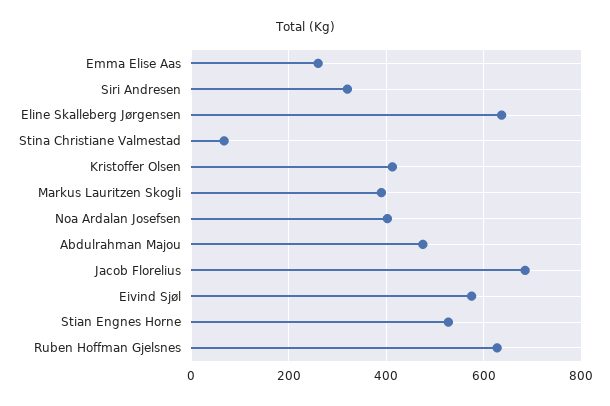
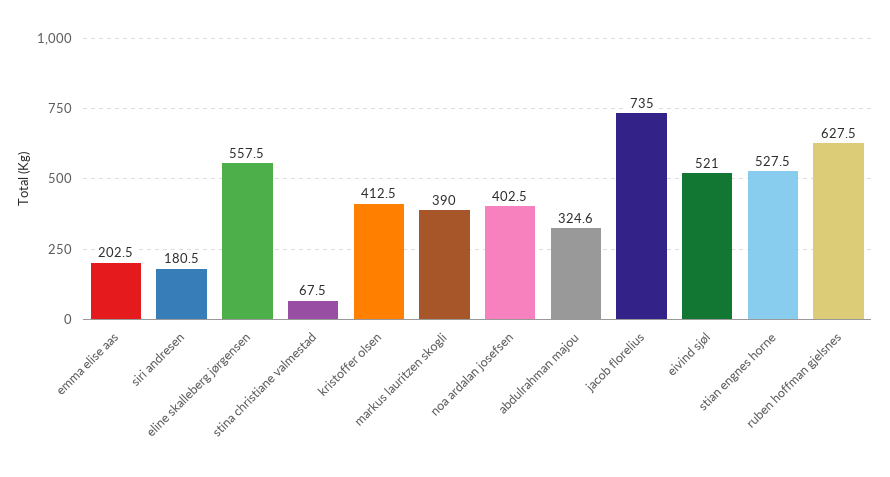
Emma Elise Aas: 260 -> 202.5
Siri Andresen: 320 -> 180.5
Eline Skalleberg Jørgensen: 640 -> 557.5
Abdulrahman Majou: 480 -> 324.6
Jacob Florelius: 680 -> 735
Eivind Sjøl: 580 -> 521

